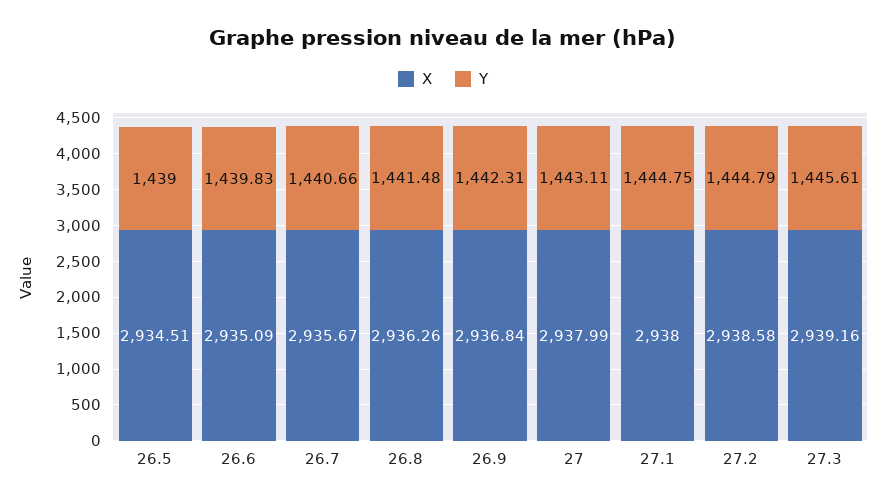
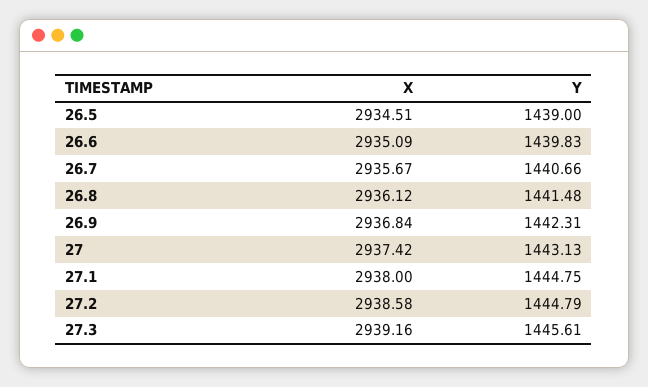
X, 26.8: 2936.26 -> 2936.12
X, 27: 2937.99 -> 2937.42
Y, 27: 1443.11 -> 1443.13

